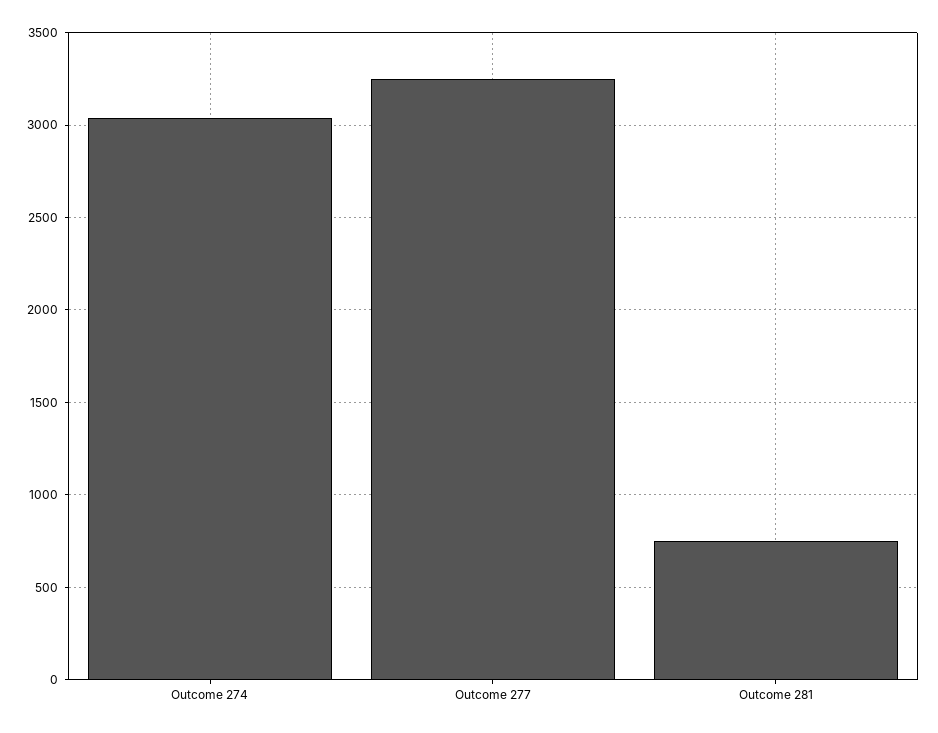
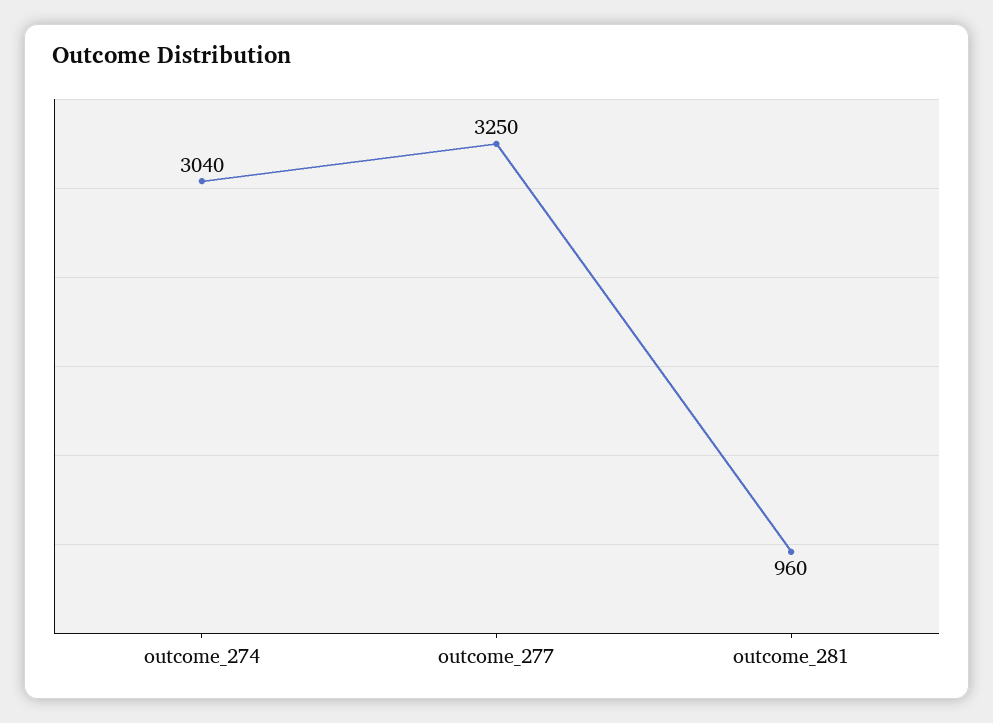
Outcome 281: 750 -> 960

